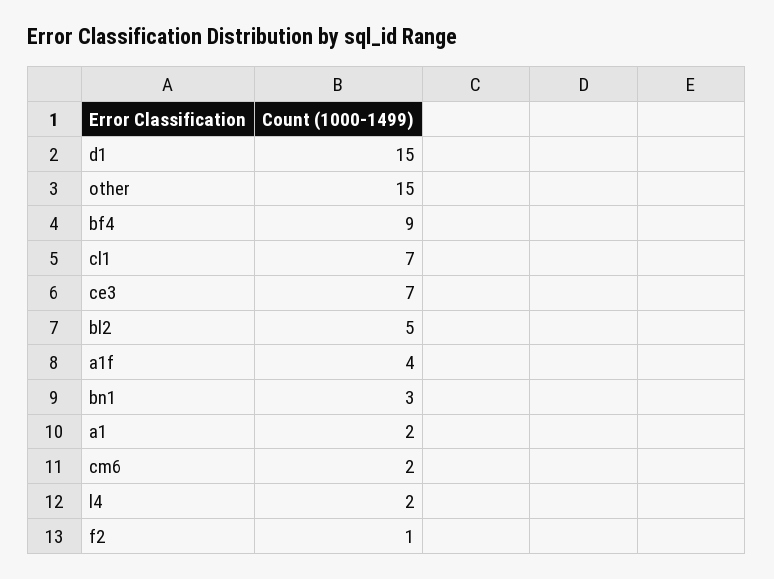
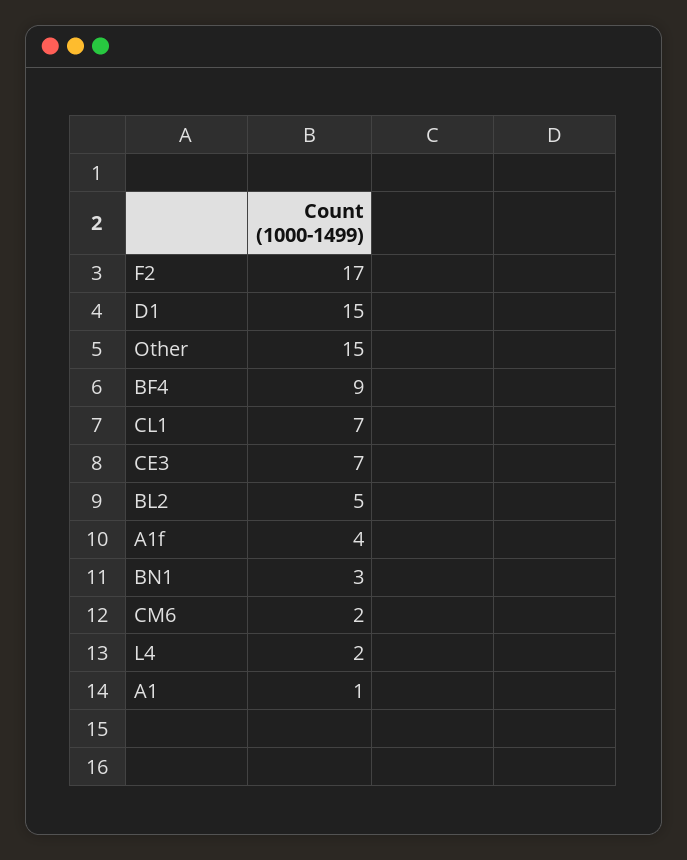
a1: 2 -> 1
f2: 1 -> 17

